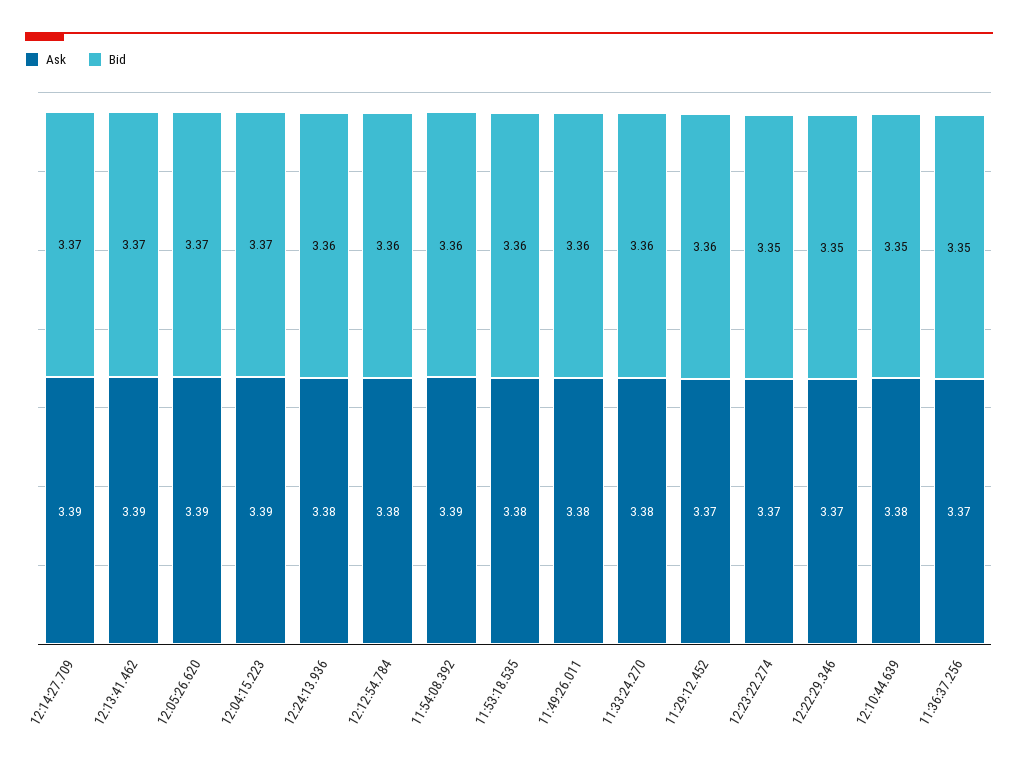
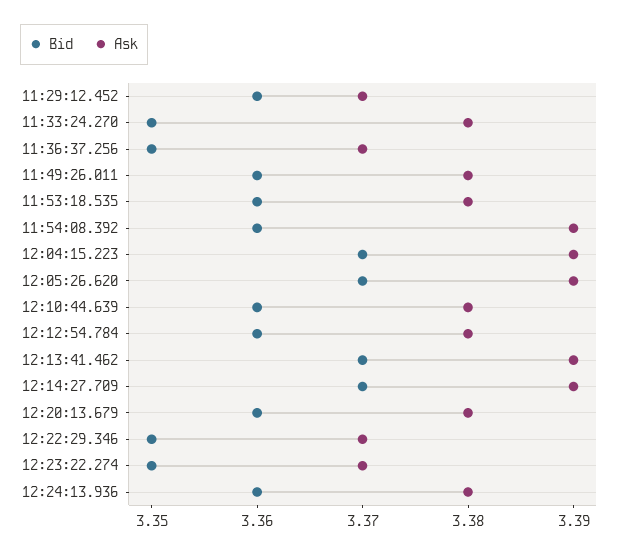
Bid, 11:33:24.270: 3.36 -> 3.35
Bid, 12:10:44.639: 3.35 -> 3.36
Bid, 12:20:13.679: none -> 3.36
Ask, 12:20:13.679: none -> 3.38

